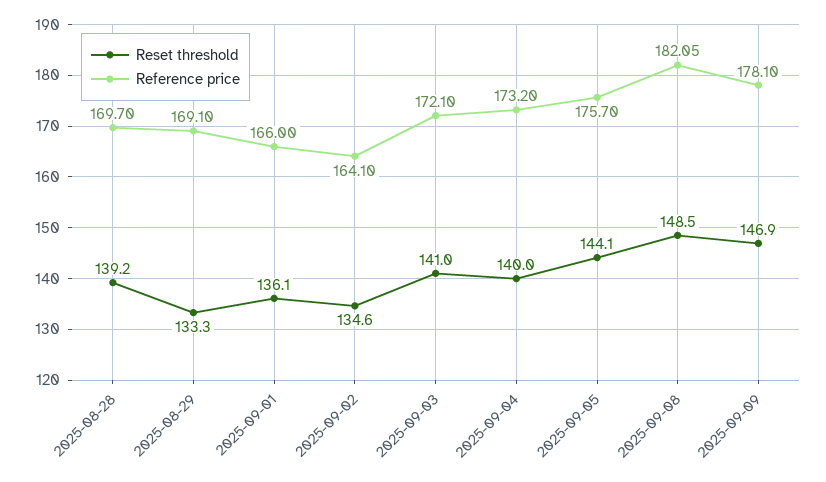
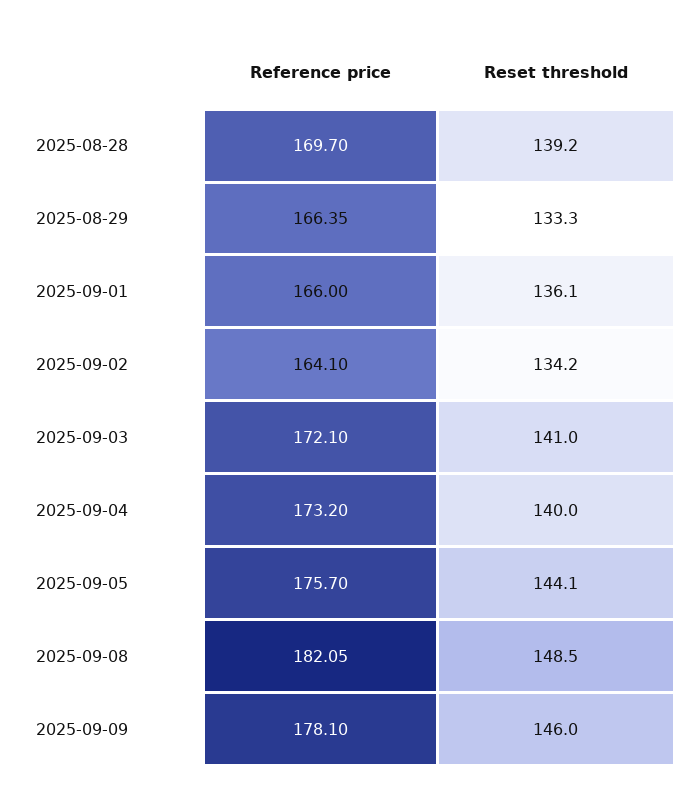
Reference price, 2025-08-29: 169.1 -> 166.35
Reset threshold, 2025-09-02: 134.6 -> 134.2
Reset threshold, 2025-09-09: 146.9 -> 146

